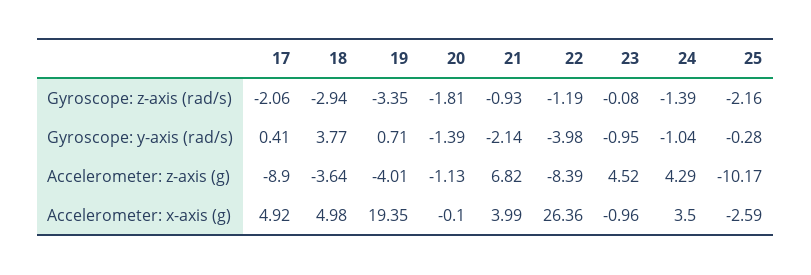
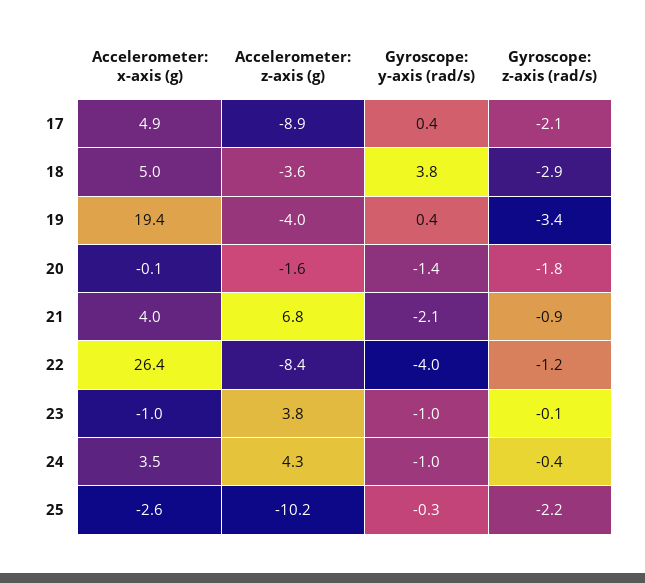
24, Gyroscope: z-axis (rad/s): -1.39 -> -0.4
19, Gyroscope: y-axis (rad/s): 0.71 -> 0.4
20, Accelerometer: z-axis (g): -1.13 -> -1.6
23, Accelerometer: z-axis (g): 4.52 -> 3.8

